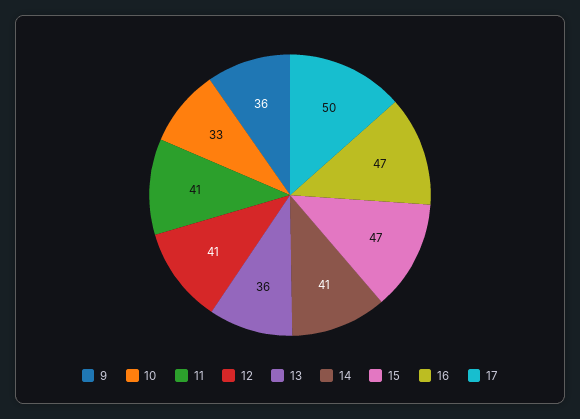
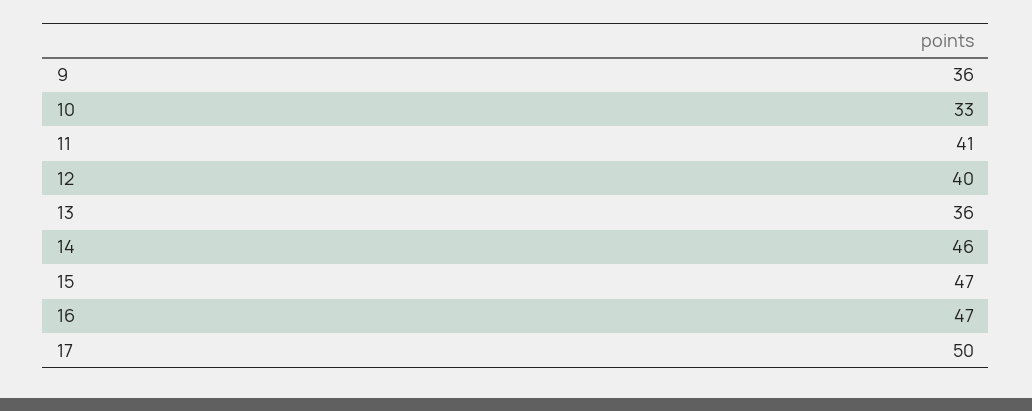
12: 41 -> 40
14: 41 -> 46

